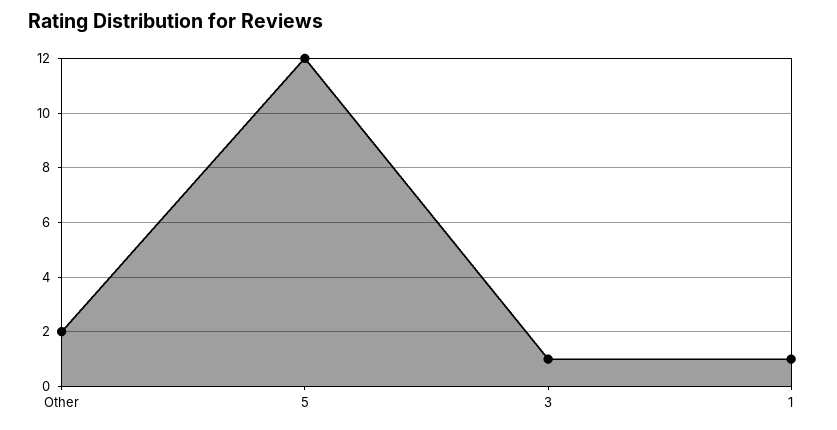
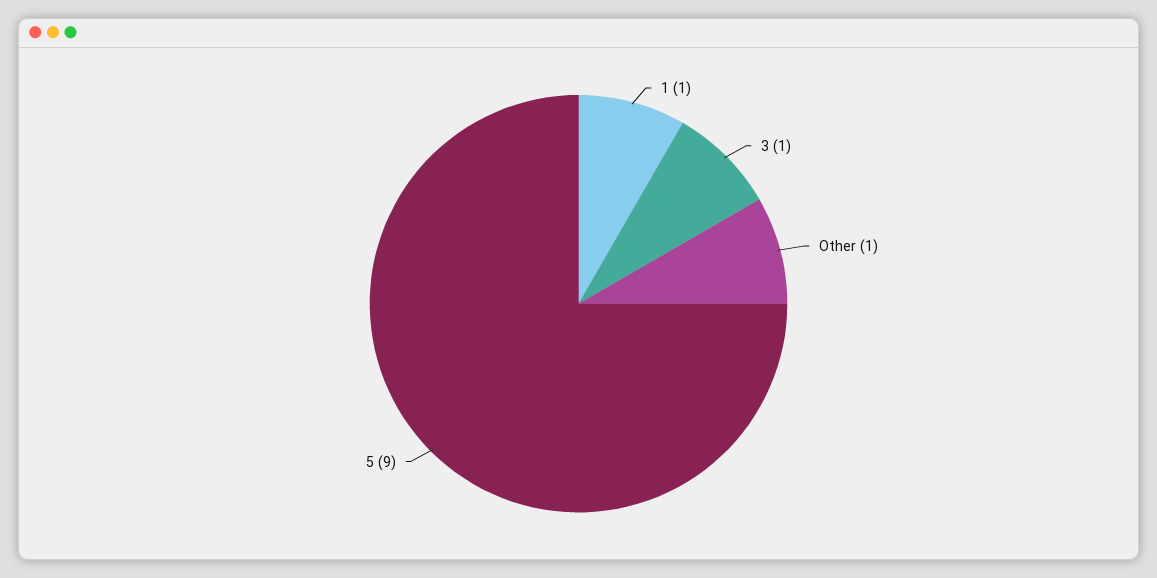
Other: 2 -> 1
5: 12 -> 9

